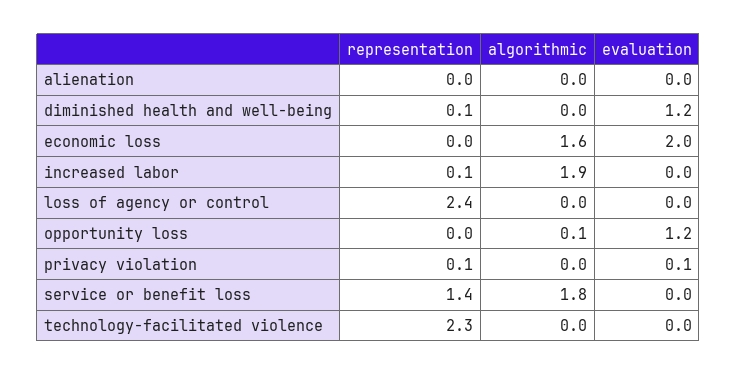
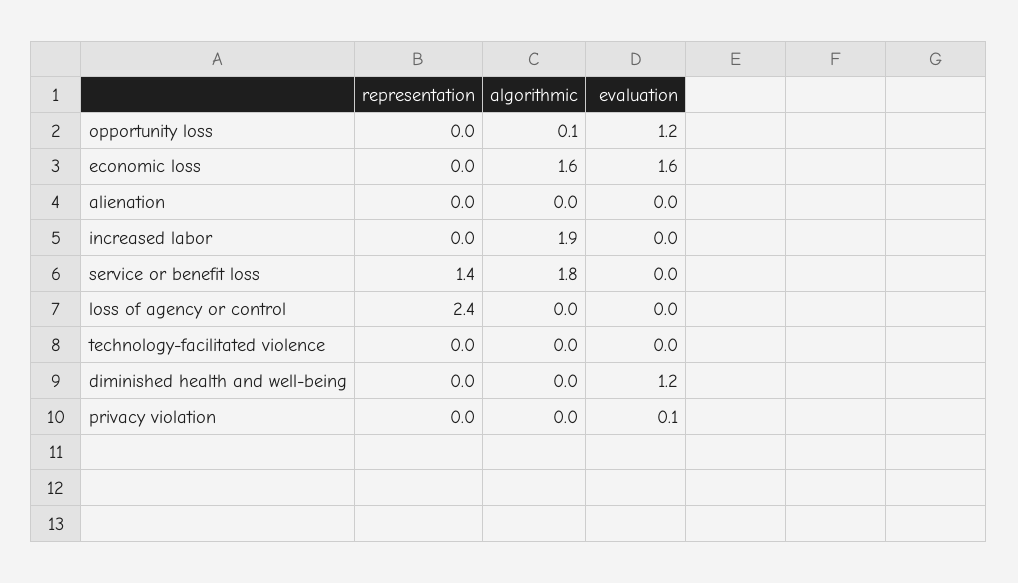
representation, diminished health and well-being: 0.1 -> 0
evaluation, economic loss: 2 -> 1.6
representation, increased labor: 0.1 -> 0
representation, privacy violation: 0.1 -> 0
representation, technology-facilitated violence: 2.3 -> 0

